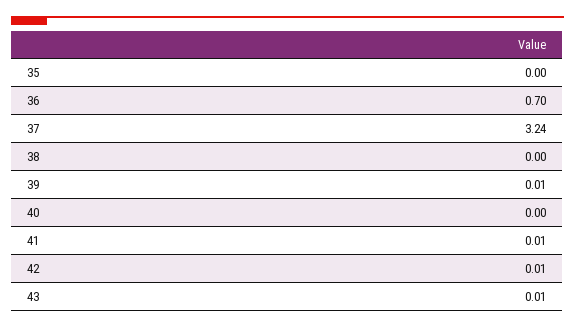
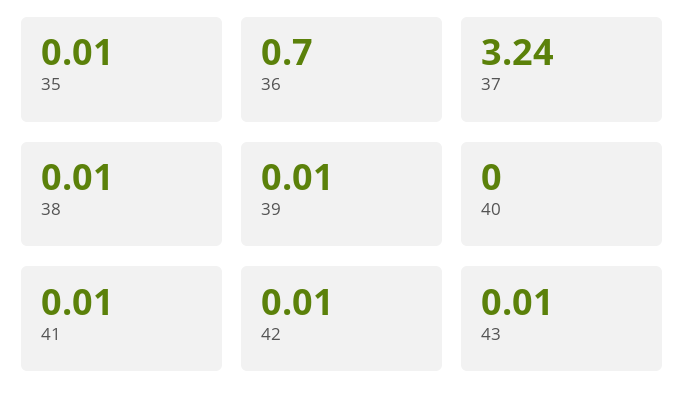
35: 0 -> 0.01
38: 0 -> 0.01

